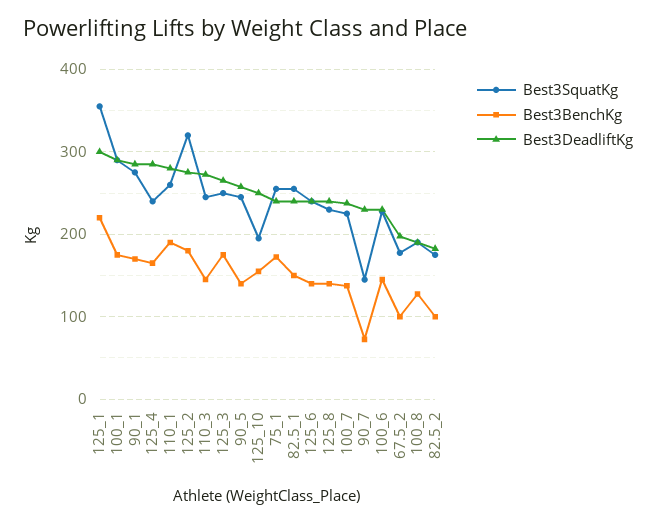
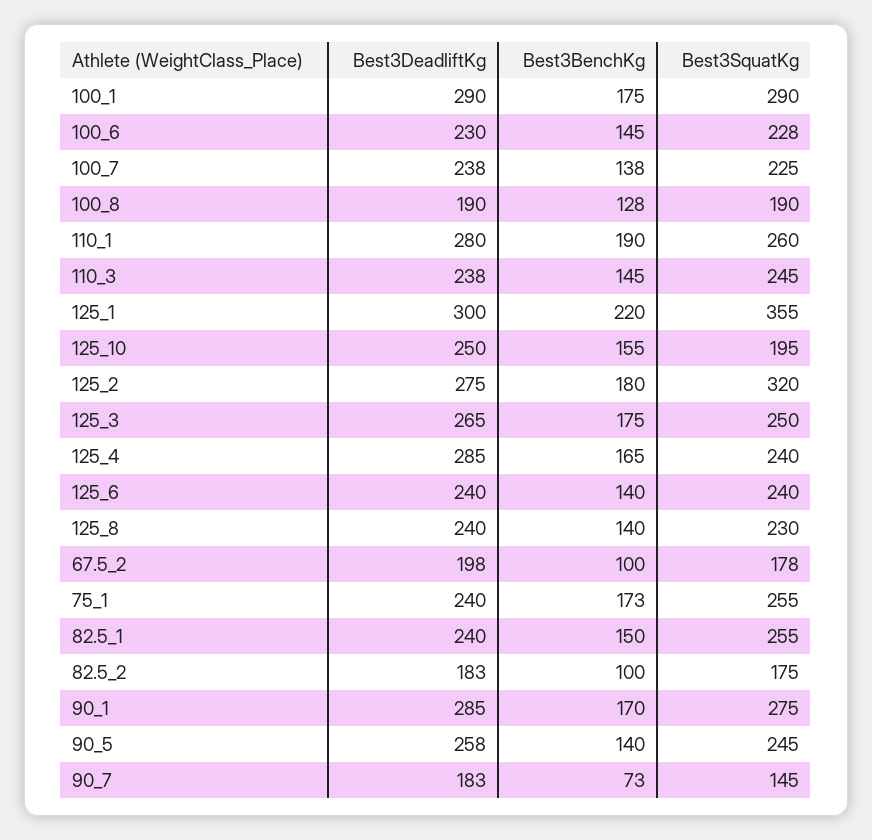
Best3DeadliftKg, 110_3: 270 -> 238
Best3DeadliftKg, 90_7: 230 -> 183

